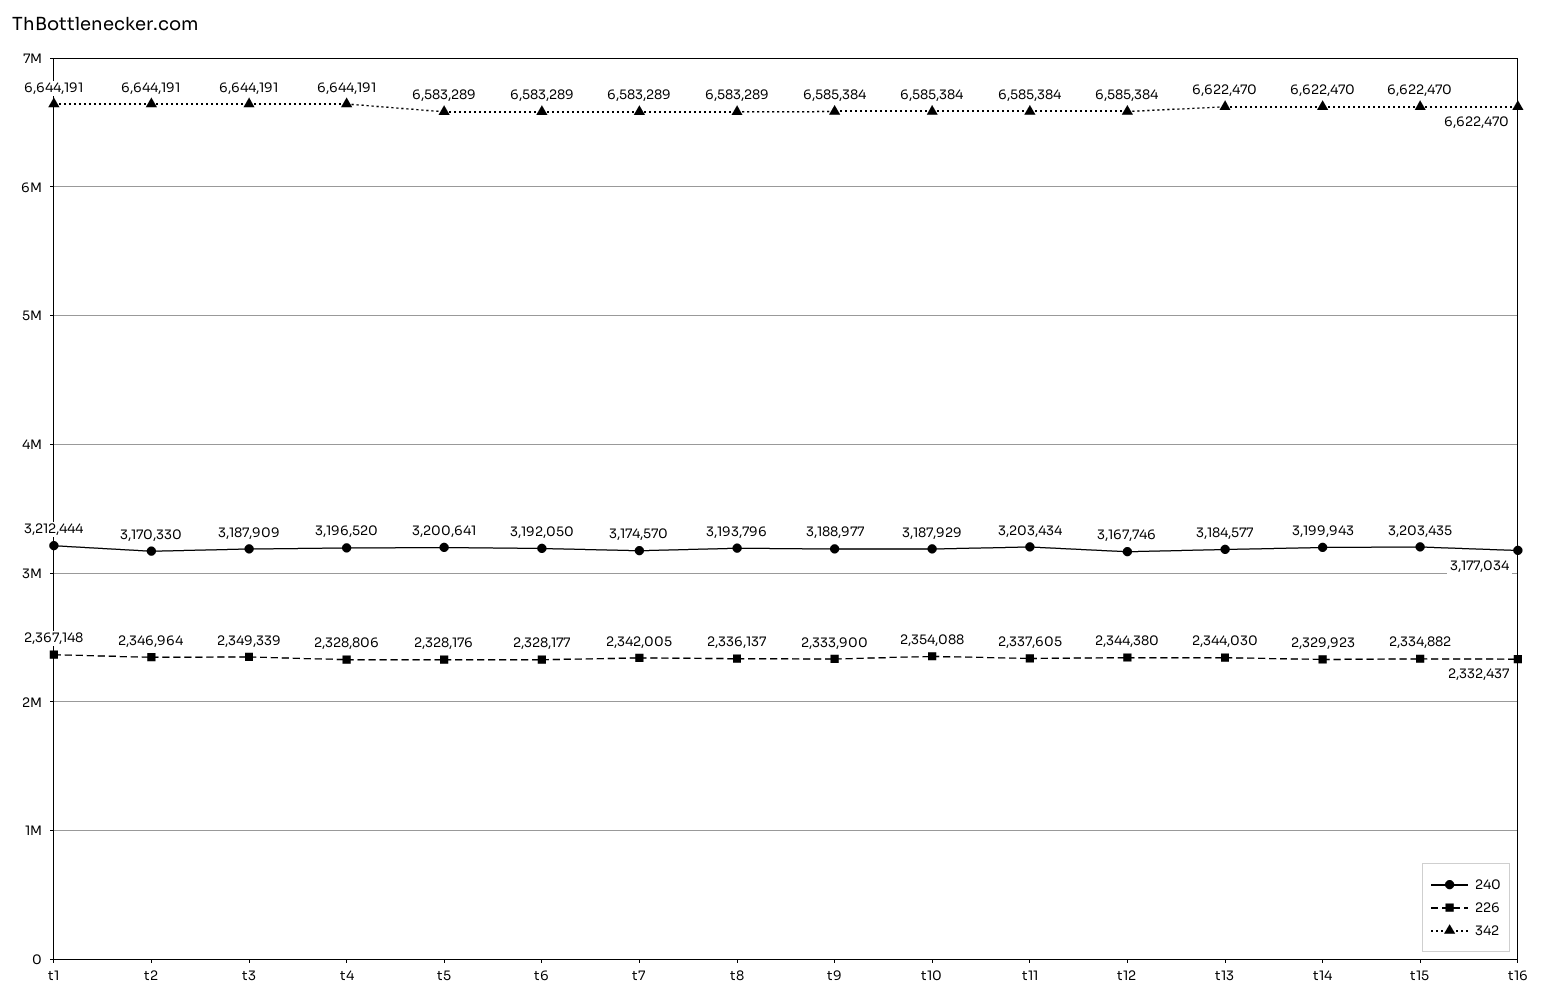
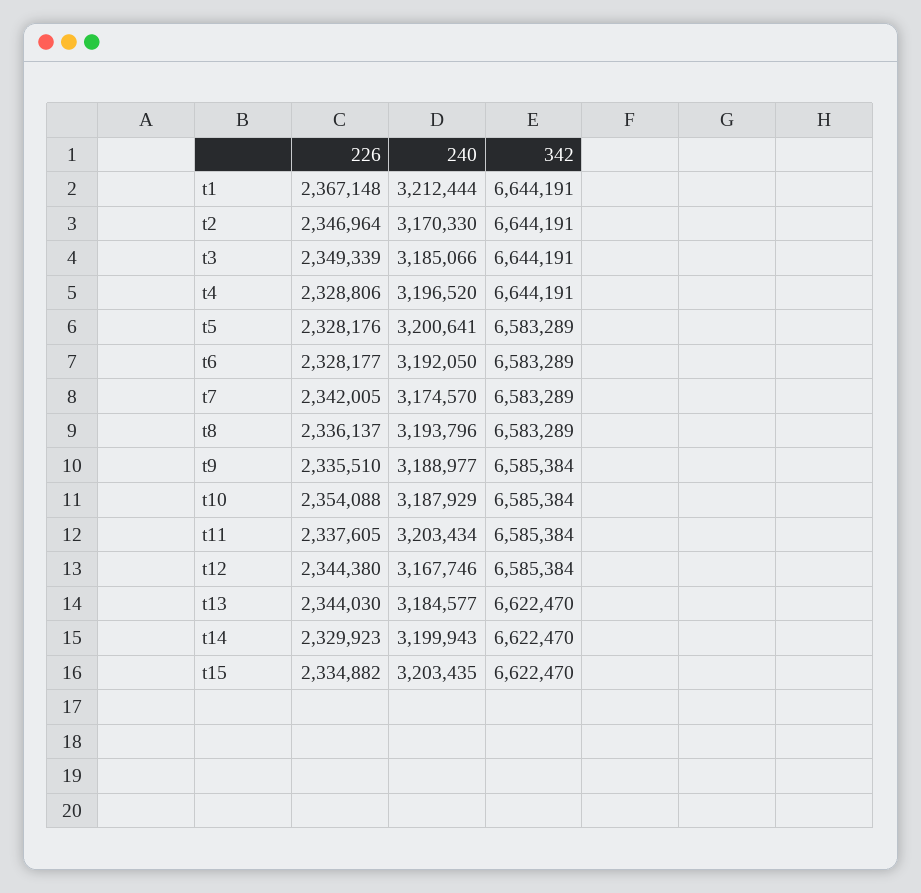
240, t3: 3187909 -> 3185066
226, t9: 2333900 -> 2335510
240, t16: 3177034 -> none
226, t16: 2332437 -> none
342, t16: 6622470 -> none

